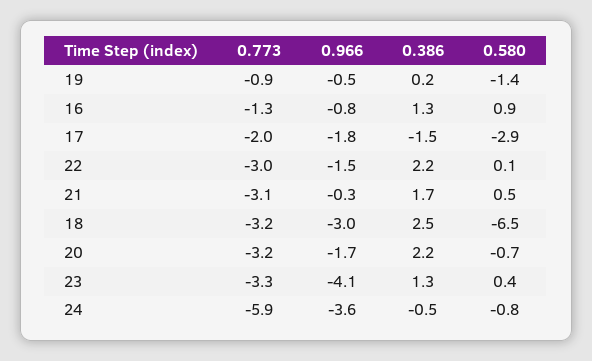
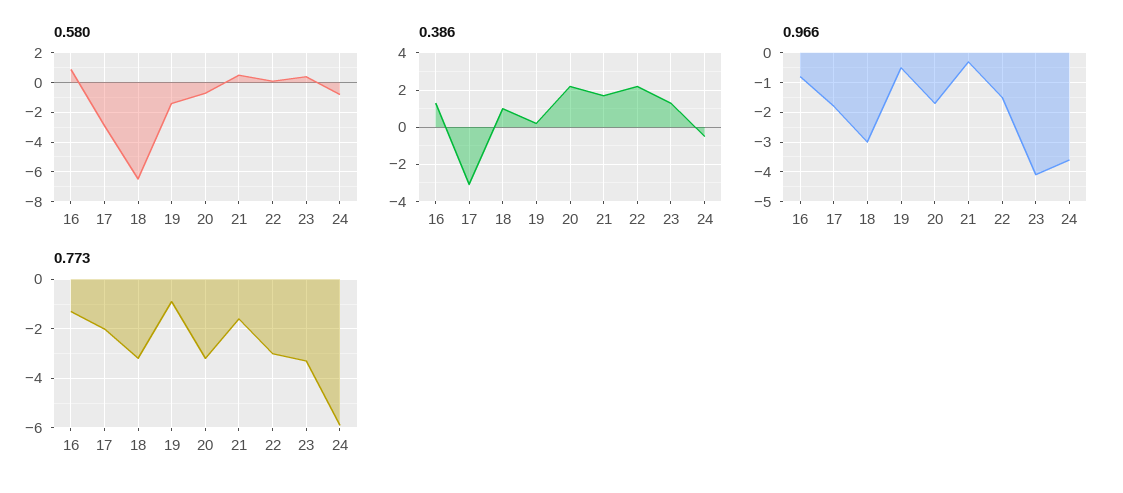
0.386, 17: -1.5 -> -3
0.773, 21: -3.1 -> -1.5
0.386, 18: 2.5 -> 1

